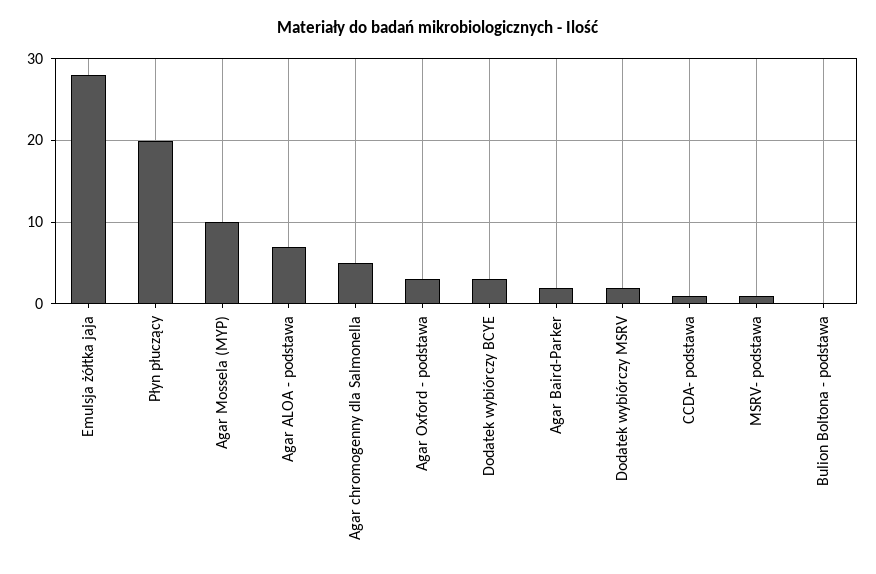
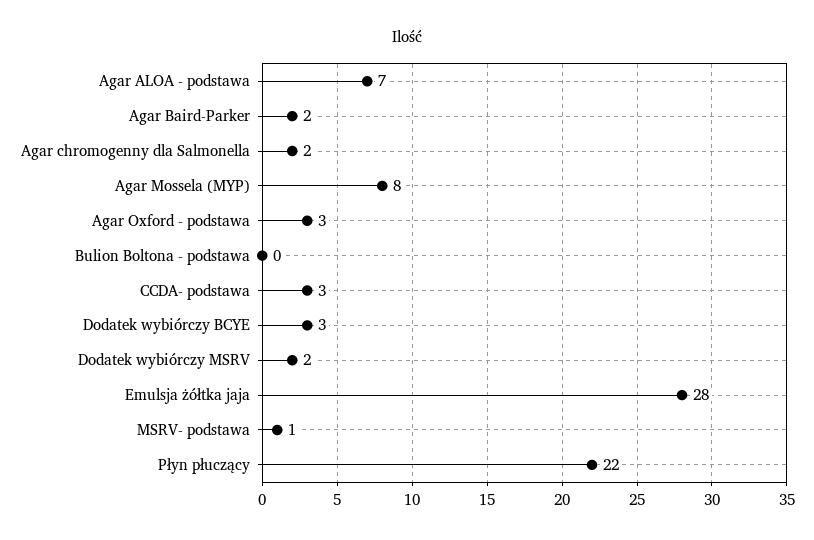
Płyn płuczący: 20 -> 22
Agar Mossela (MYP): 10 -> 8
Agar chromogenny dla Salmonella: 5 -> 2
CCDA- podstawa: 1 -> 3

